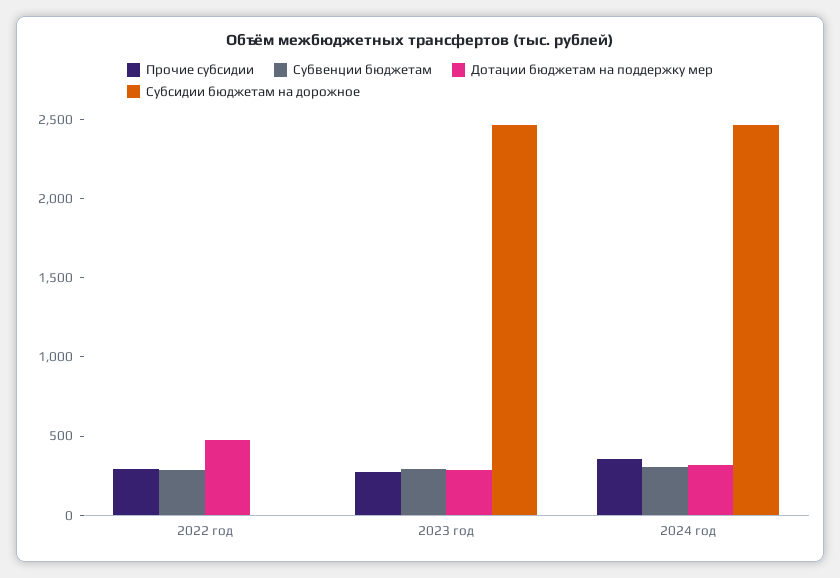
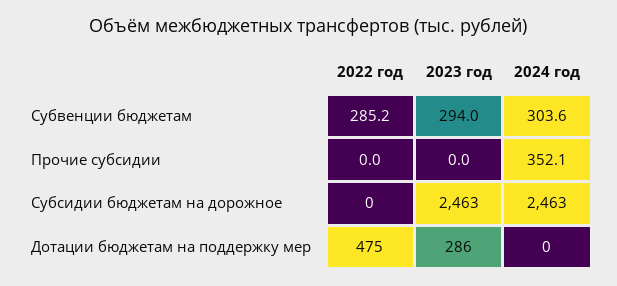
Прочие субсидии, 2022 год: 300 -> 0
Прочие субсидии, 2023 год: 300 -> 0
Дотации бюджетам на поддержку мер, 2024 год: 300 -> 0

